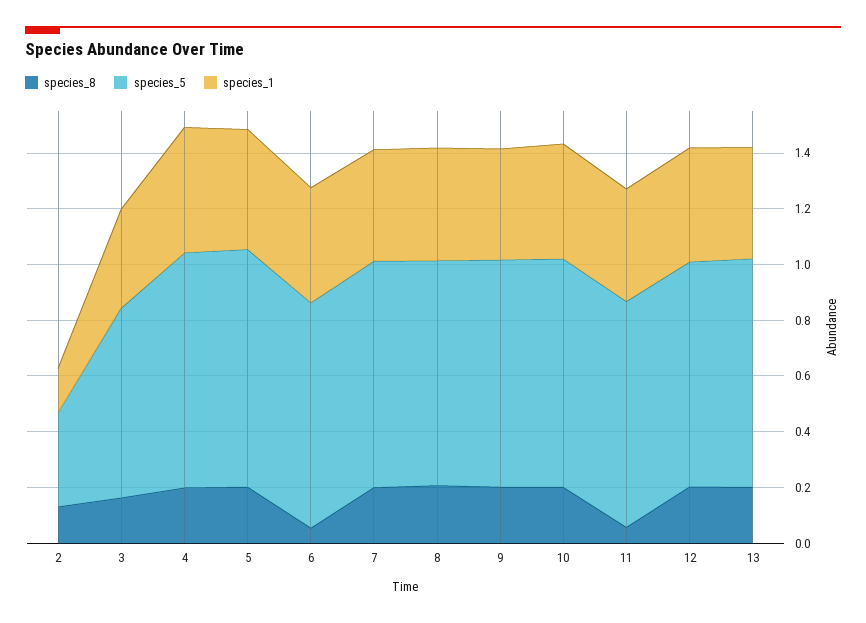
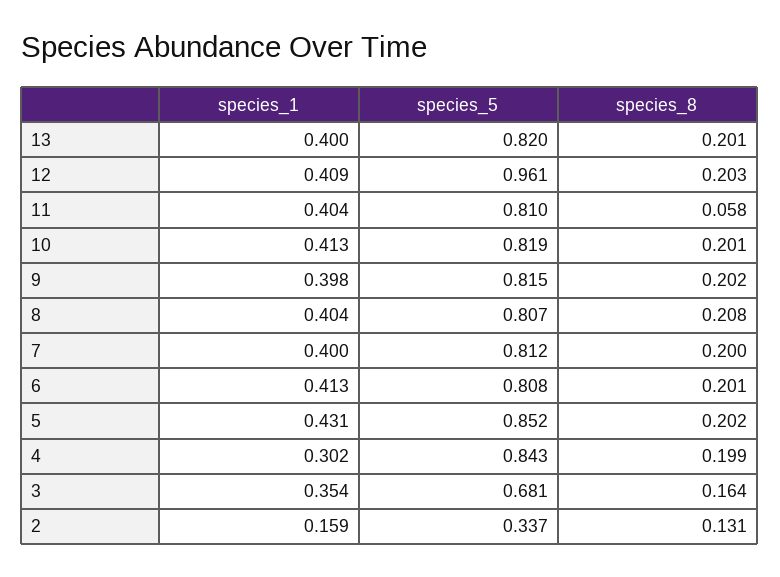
species_1, 4: 0.45 -> 0.302
species_8, 6: 0.05 -> 0.201
species_5, 12: 0.8 -> 0.961

